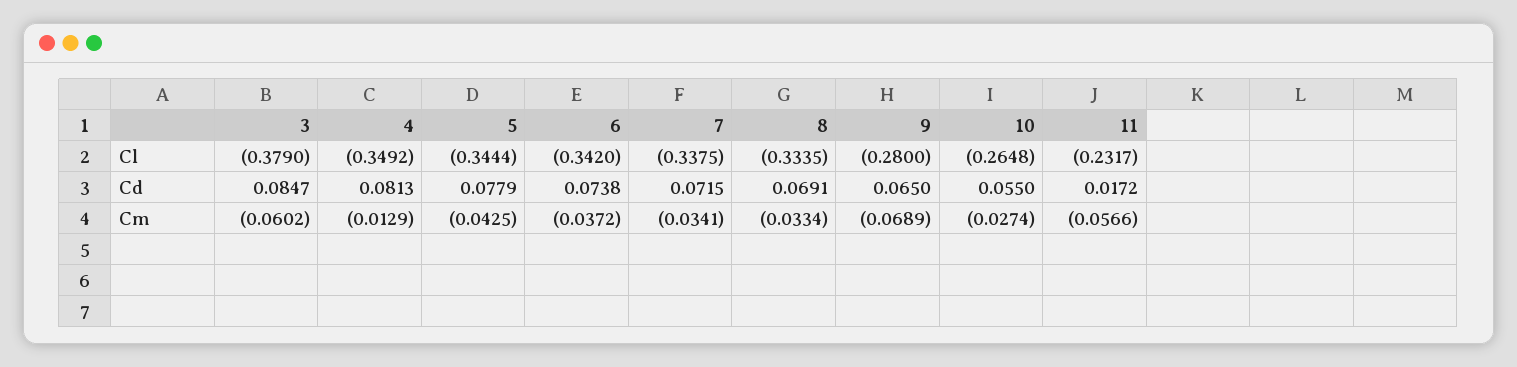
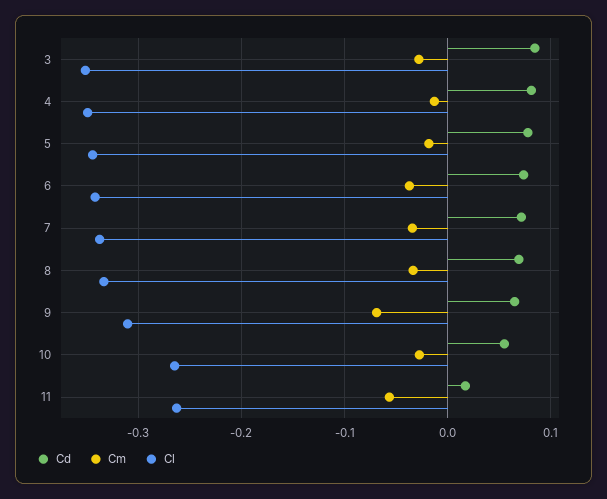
Cl, 3: -0.379 -> -0.35
Cl, 9: -0.28 -> -0.31
Cl, 11: -0.2317 -> -0.26
Cm, 3: -0.0602 -> -0.03
Cm, 5: -0.0425 -> -0.02

